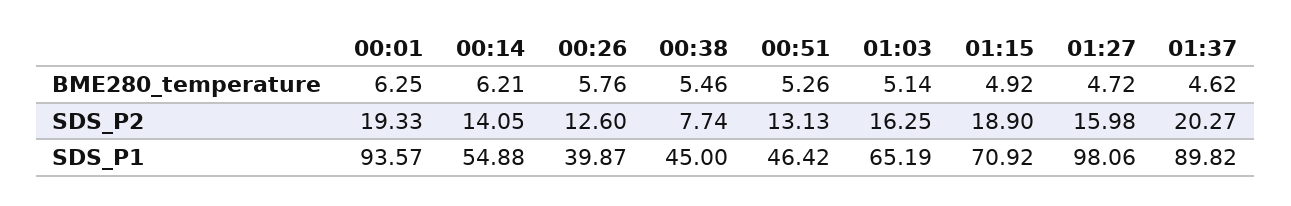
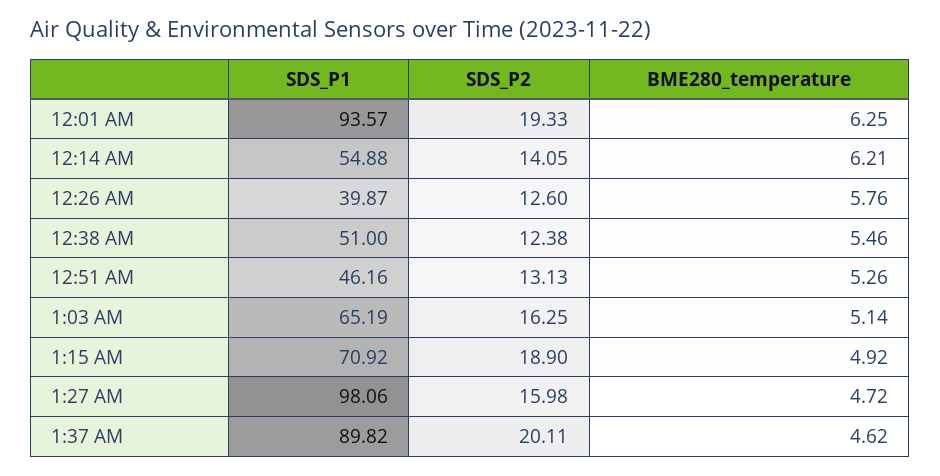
00:38, SDS_P2: 7.74 -> 12.38
01:37, SDS_P2: 20.27 -> 20.11
00:38, SDS_P1: 45 -> 51
00:51, SDS_P1: 46.42 -> 46.16

